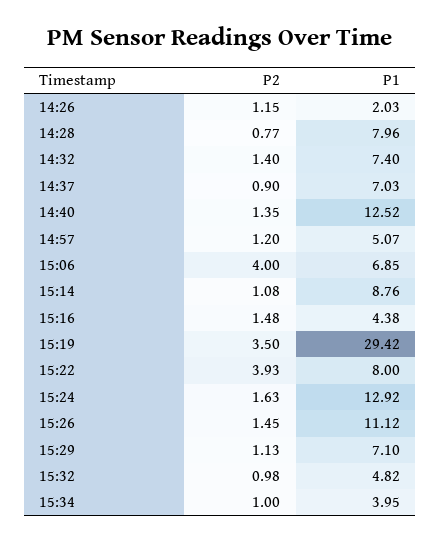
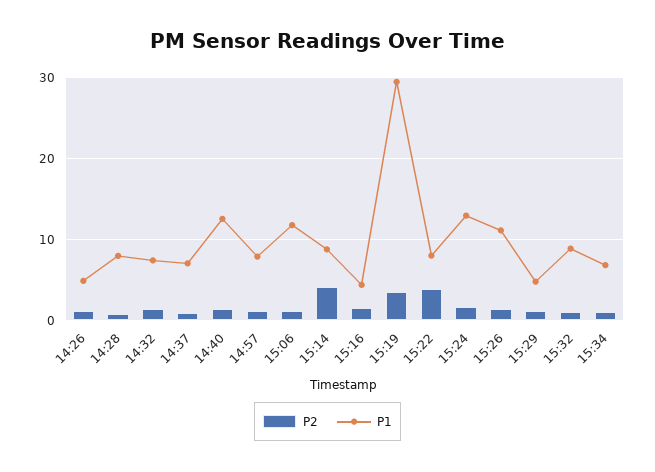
P1, 14:26: 2.03 -> 5
P1, 14:57: 5.07 -> 8
P2, 15:06: 4 -> 1
P1, 15:06: 6.85 -> 12
P2, 15:14: 1.08 -> 4
P1, 15:29: 7.1 -> 5
P1, 15:32: 4.82 -> 9
P1, 15:34: 3.95 -> 7

